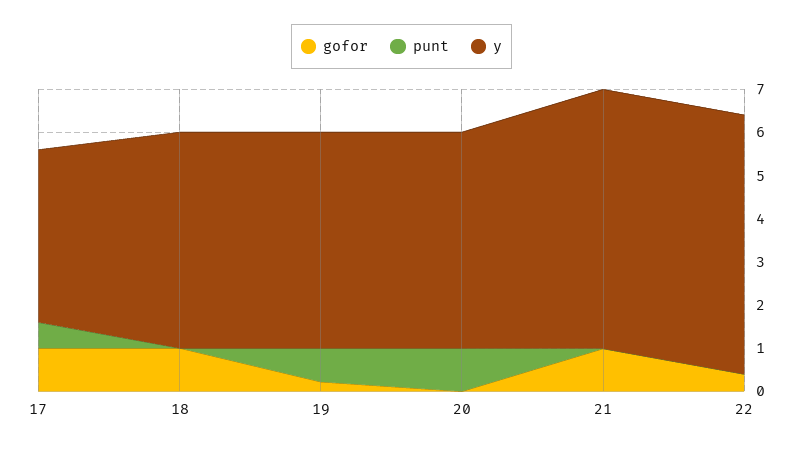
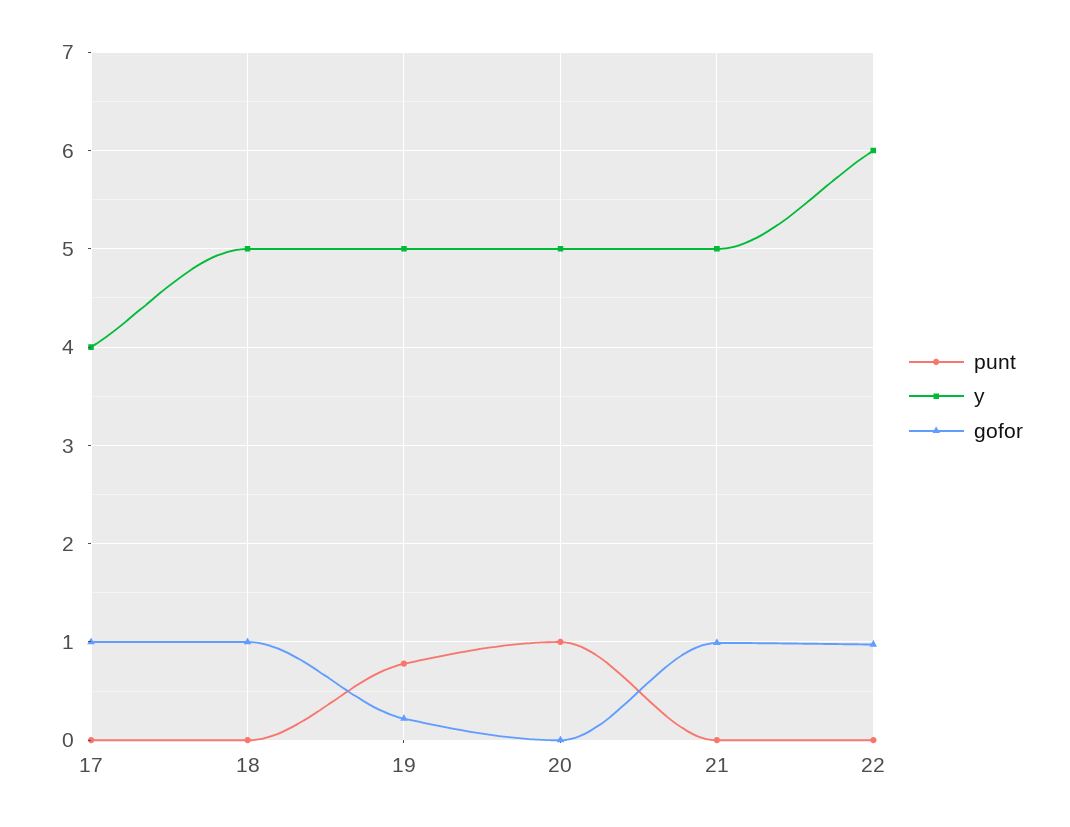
punt, 17: 0.6 -> 0
y, 21: 6 -> 5
gofor, 22: 0.4 -> 1

